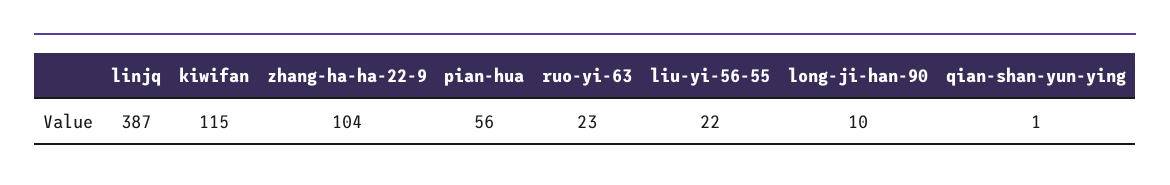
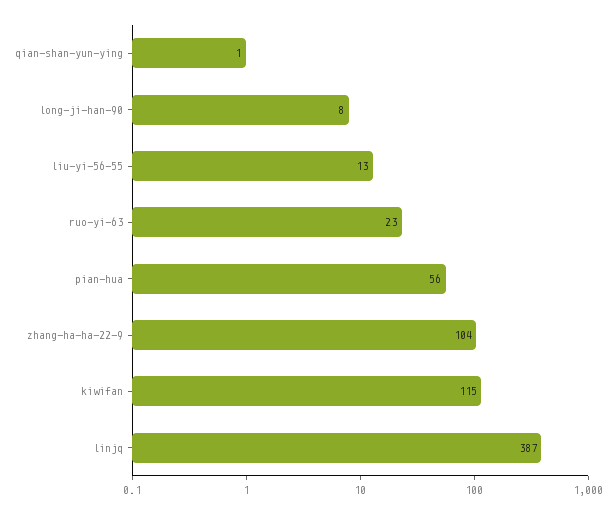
liu-yi-56-55: 22 -> 13
long-ji-han-90: 10 -> 8

